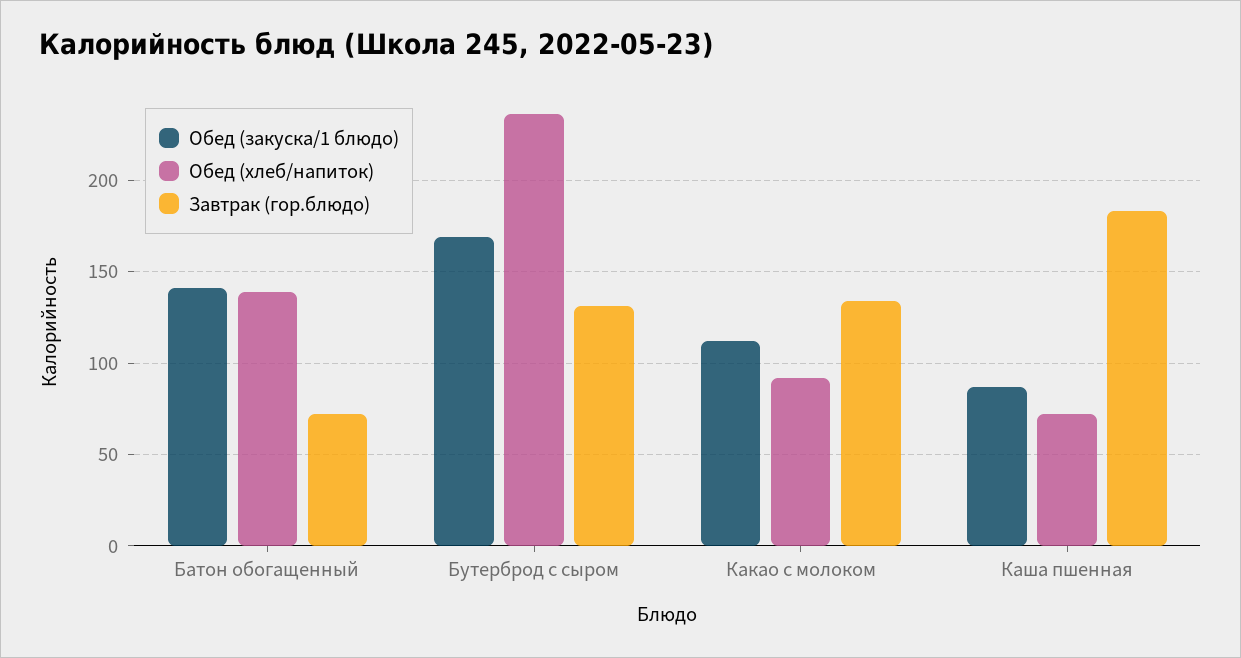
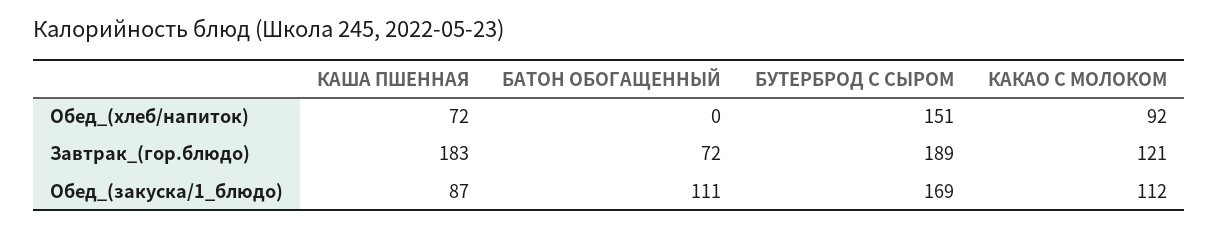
Обед (закуска/1 блюдо), Батон обогащенный: 140 -> 111
Обед (хлеб/напиток), Батон обогащенный: 140 -> 0
Обед (хлеб/напиток), Бутерброд с сыром: 235 -> 151
Завтрак (гор.блюдо), Бутерброд с сыром: 130 -> 189
Завтрак (гор.блюдо), Какао с молоком: 135 -> 121

